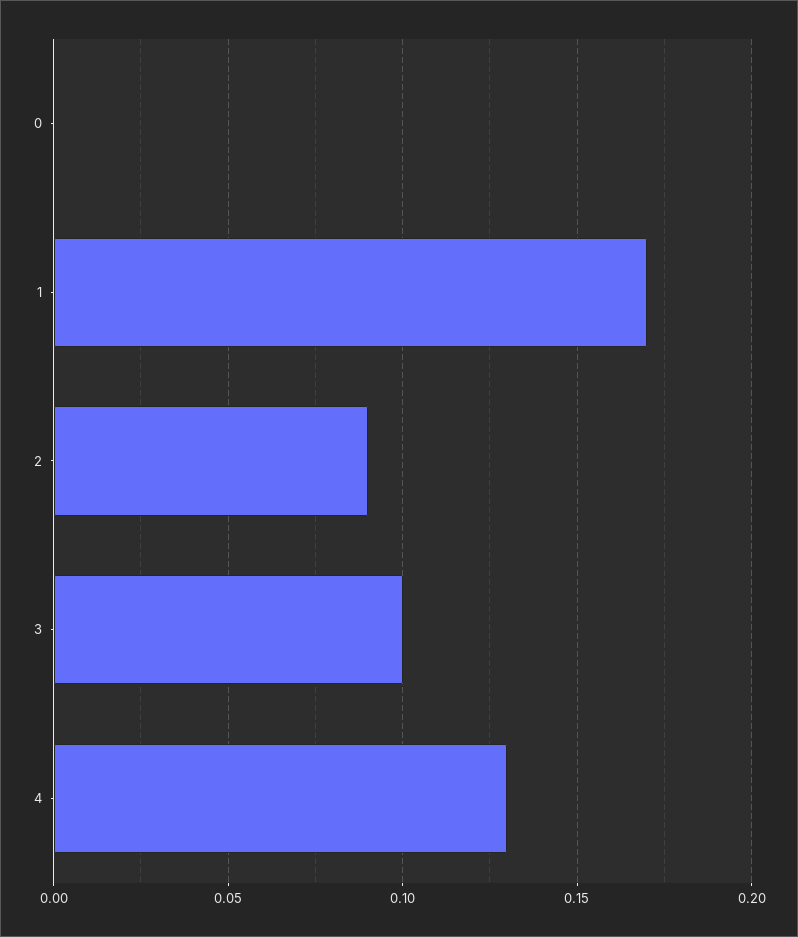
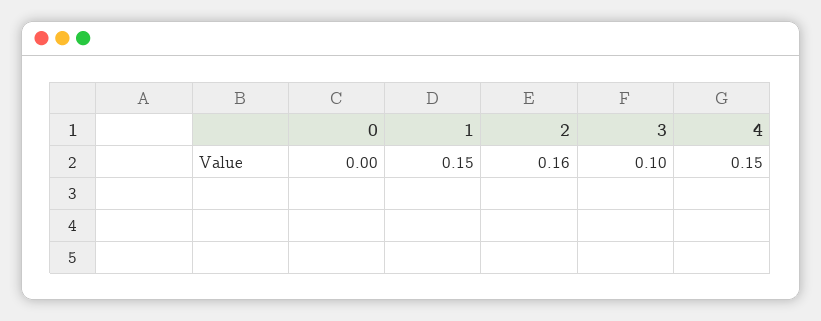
1: 0.17 -> 0.15
2: 0.09 -> 0.16
4: 0.13 -> 0.15

